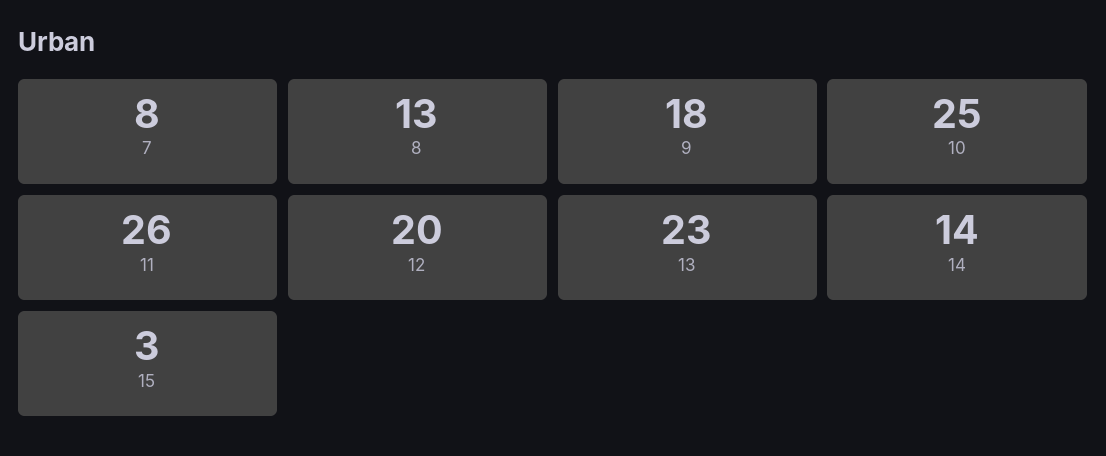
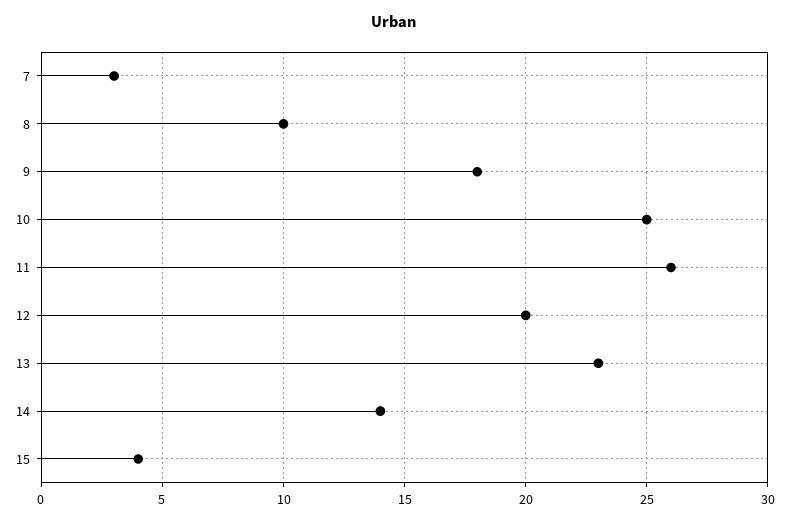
7: 8 -> 3
8: 13 -> 10
15: 3 -> 4

